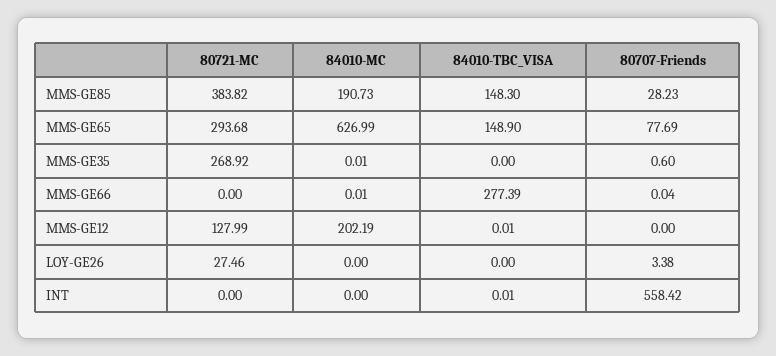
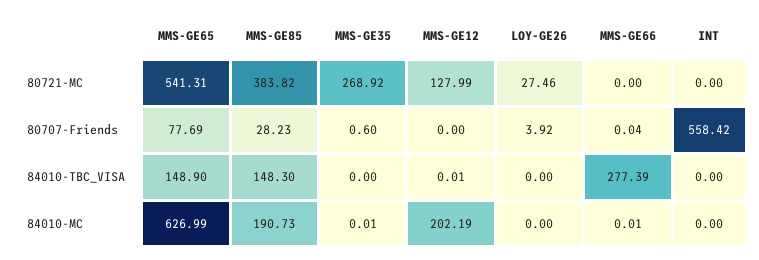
80721-MC, MMS-GE65: 293.68 -> 541.31
80707-Friends, LOY-GE26: 3.38 -> 3.92
84010-TBC_VISA, INT: 0.01 -> 0

